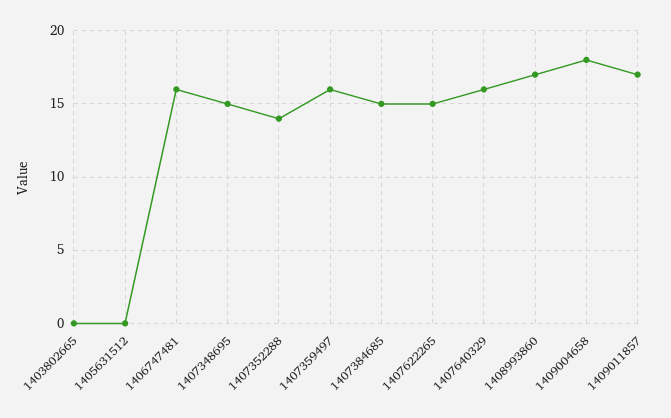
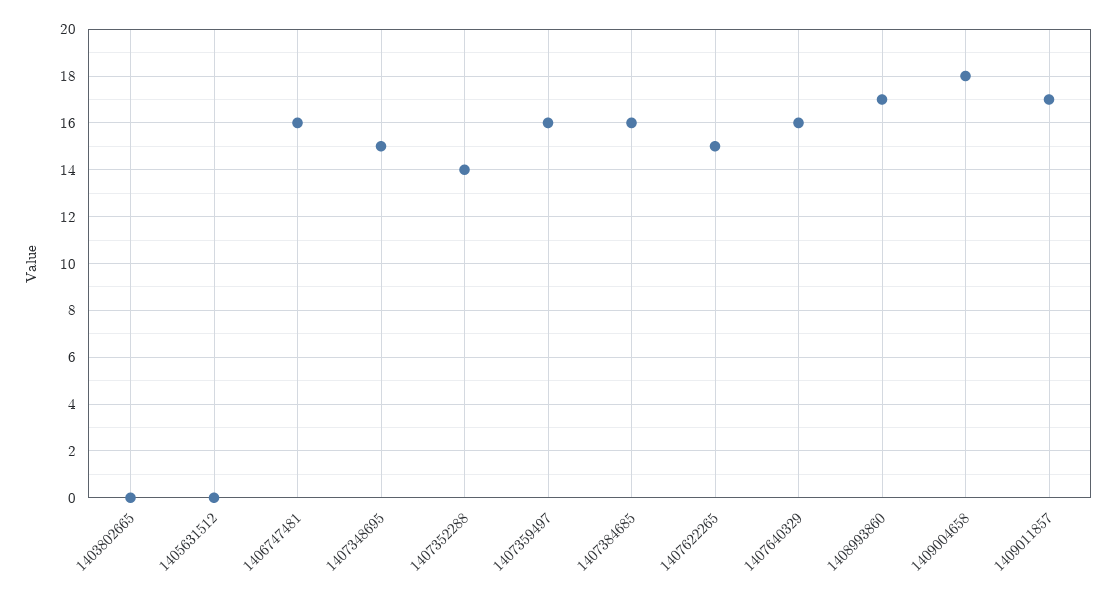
1407384685: 15 -> 16

